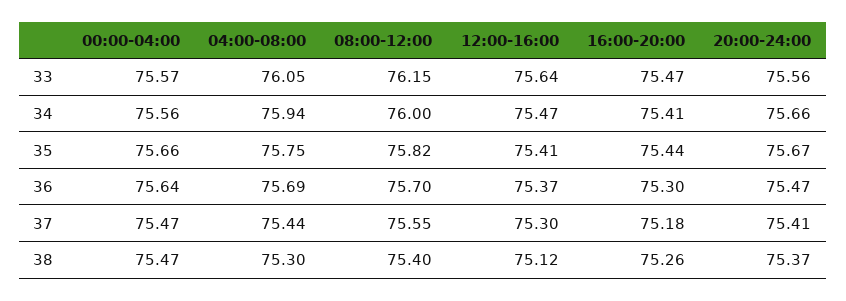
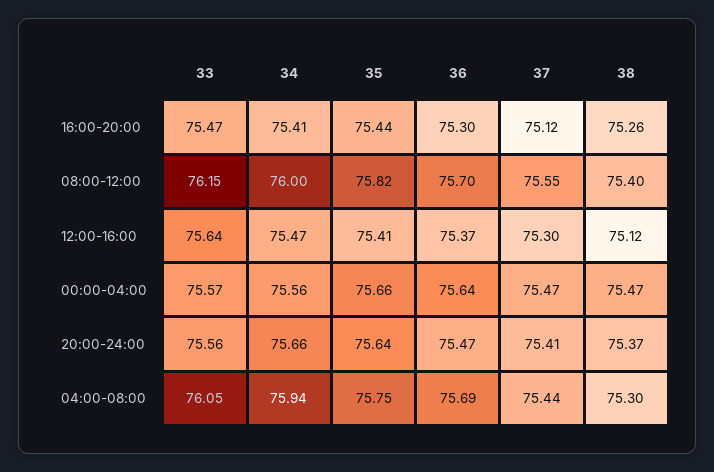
20:00-24:00, 35: 75.67 -> 75.64
16:00-20:00, 37: 75.18 -> 75.12

